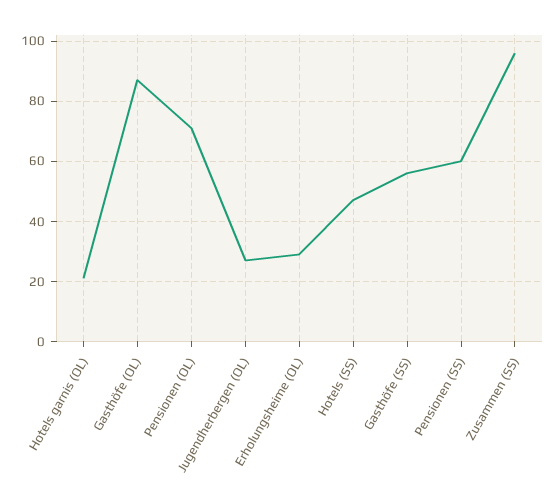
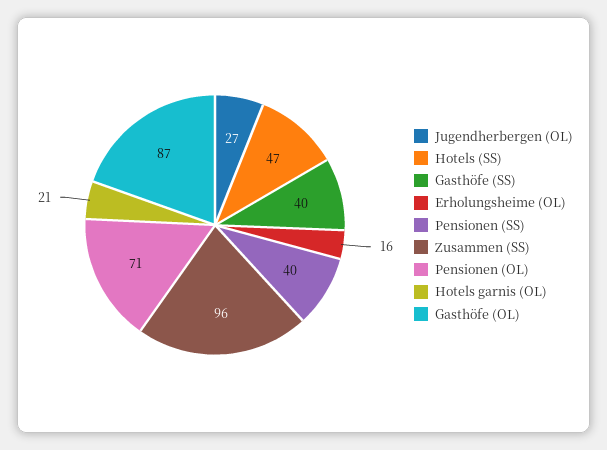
Erholungsheime (OL): 30 -> 16
Gasthöfe (SS): 55 -> 40
Pensionen (SS): 60 -> 40

